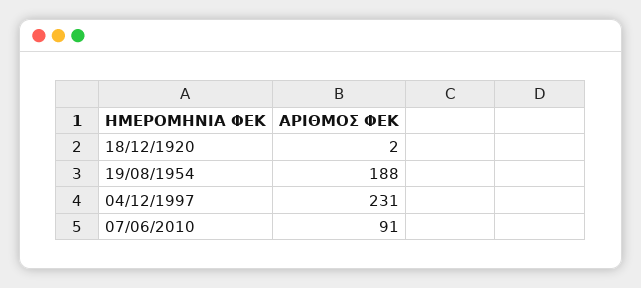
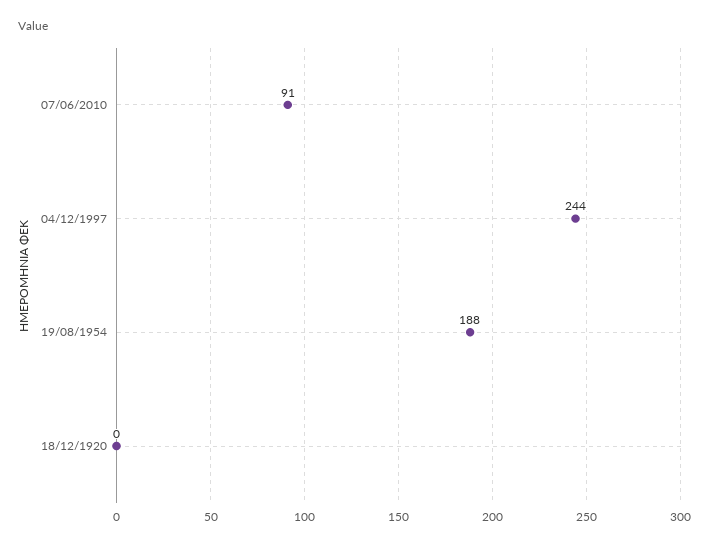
18/12/1920: 2 -> 0
04/12/1997: 231 -> 244

